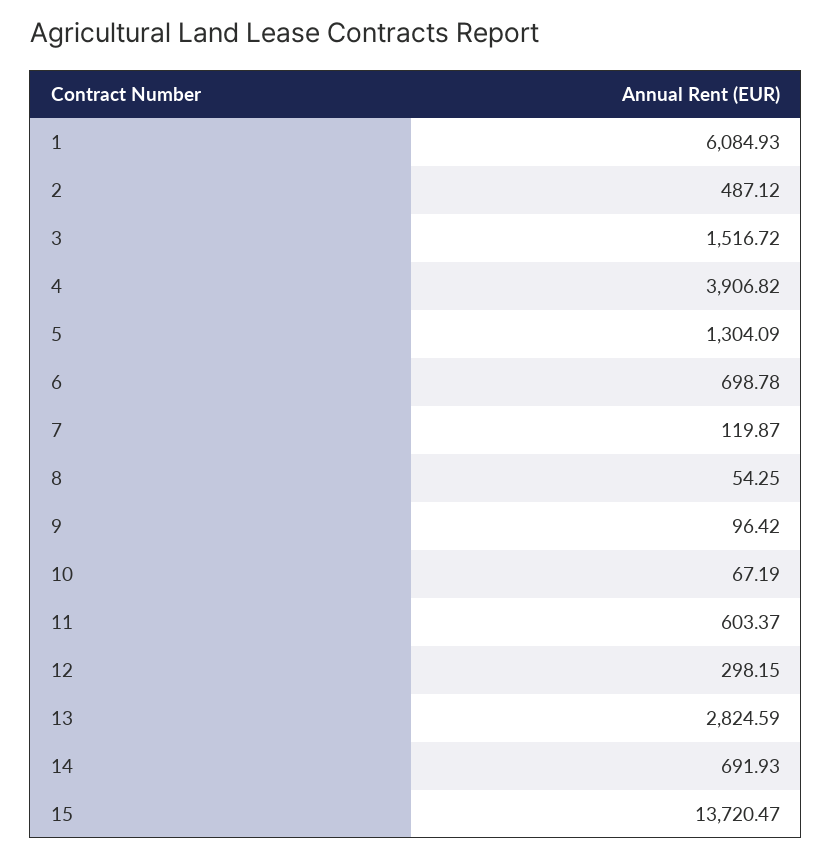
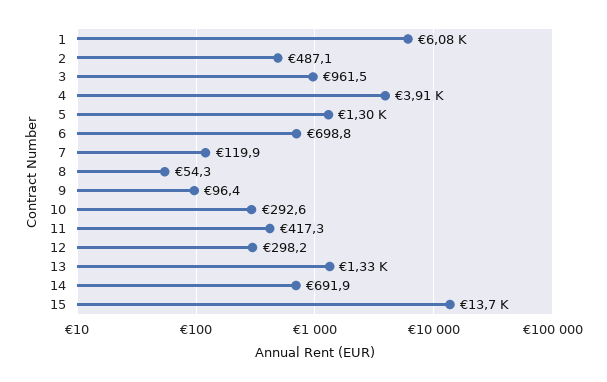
3: 1516.72 -> 961.5
10: 67.19 -> 292.6
11: 603.37 -> 417.3
13: 2824.59 -> 1330

